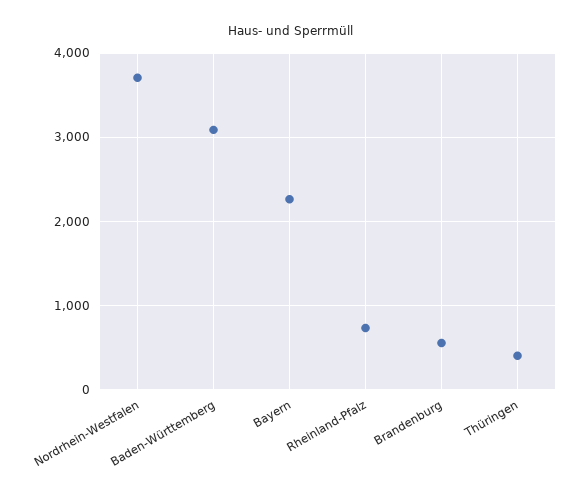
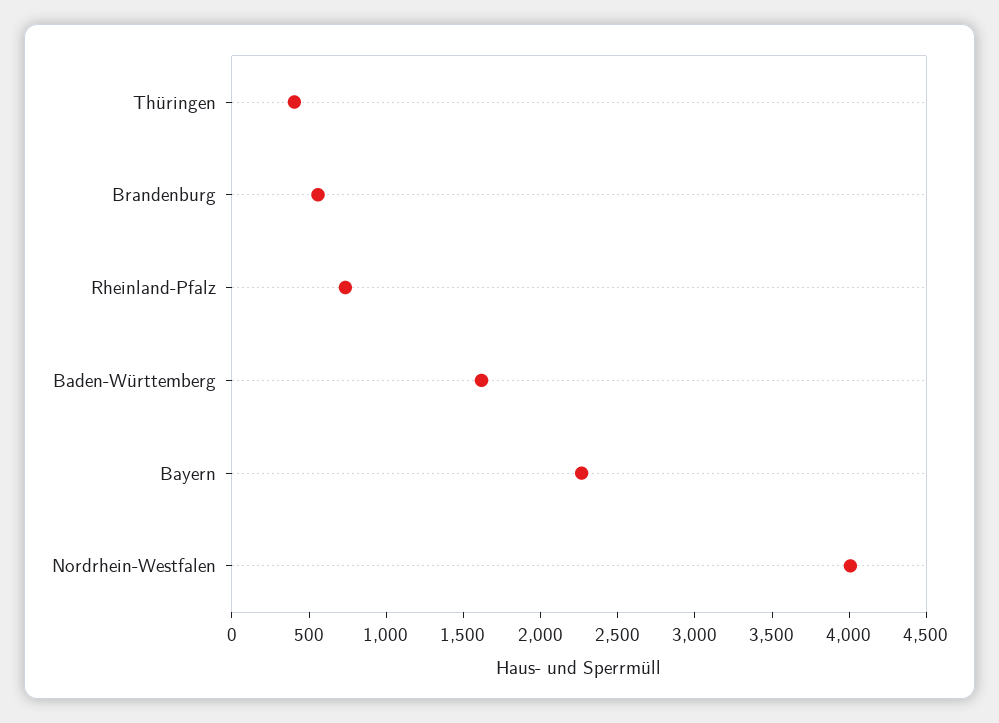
Nordrhein-Westfalen: 3700 -> 4000
Baden-Württemberg: 3100 -> 1600

